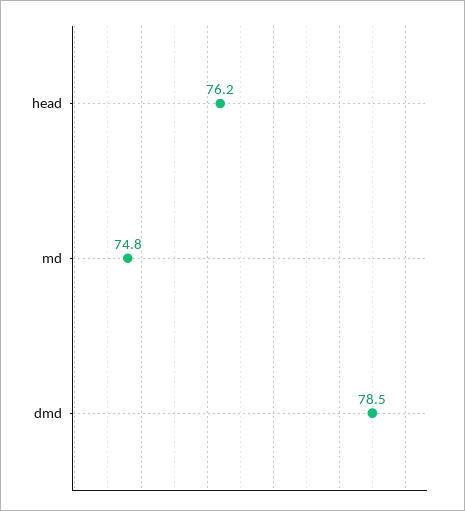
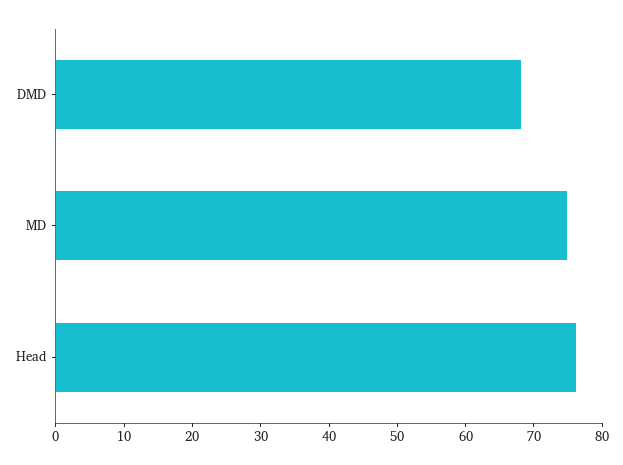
dmd: 78.5 -> 68

